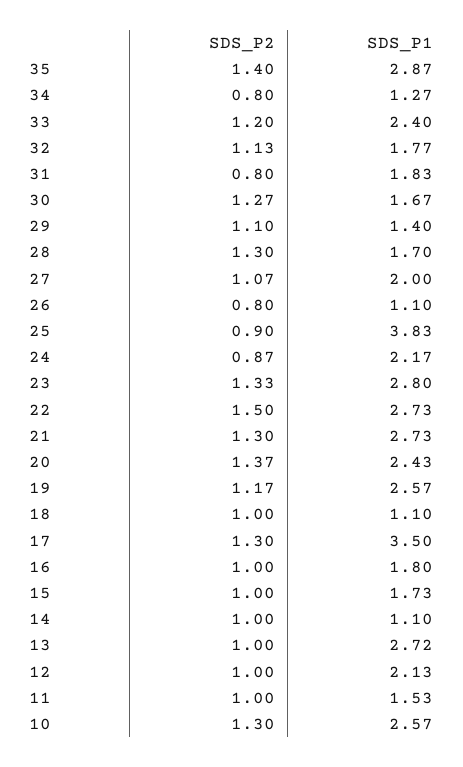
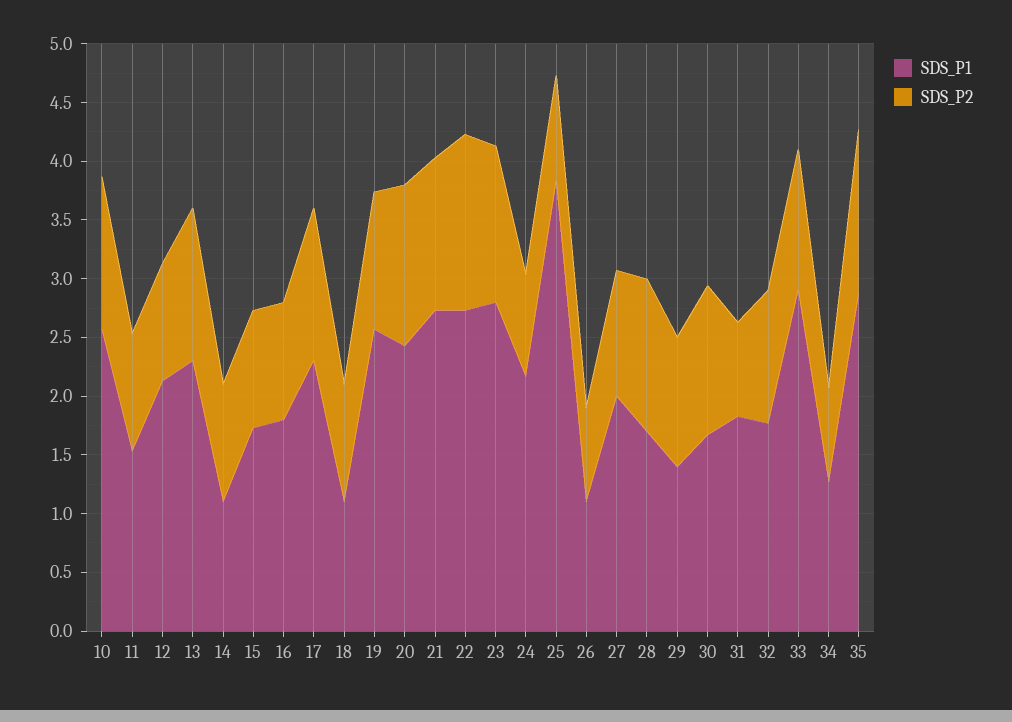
SDS_P1, 33: 2.4 -> 2.9
SDS_P1, 17: 3.5 -> 2.3
SDS_P2, 13: 1 -> 1.3
SDS_P1, 13: 2.72 -> 2.3

